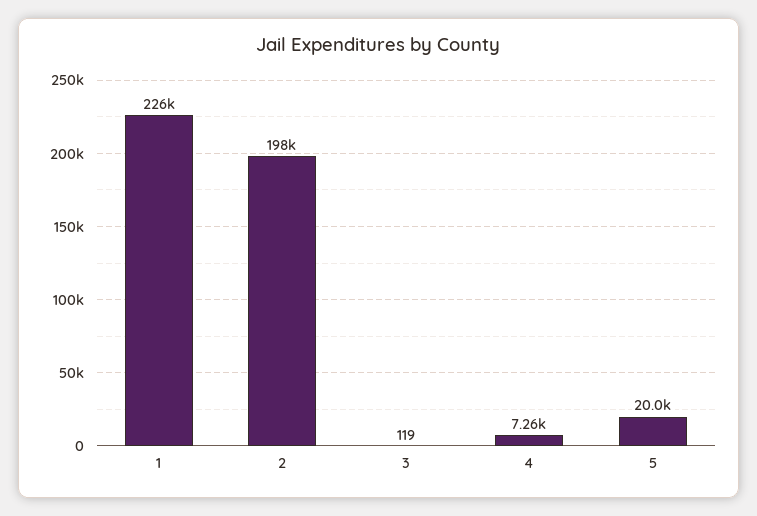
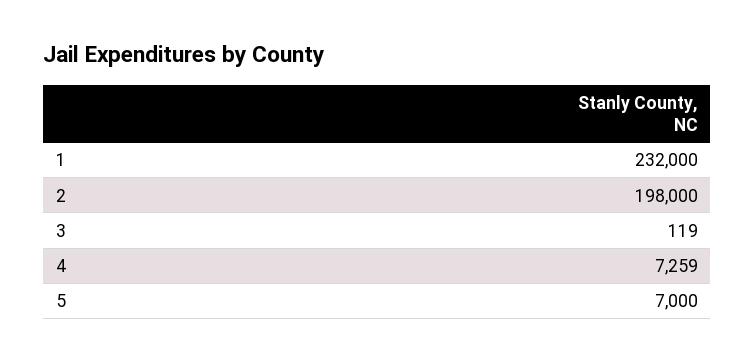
1: 226000 -> 232000
5: 20000 -> 7000

